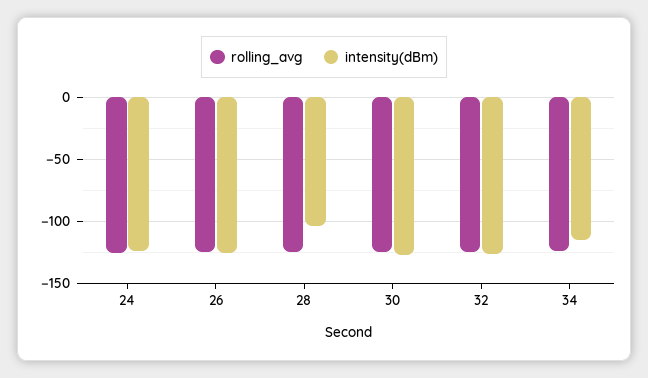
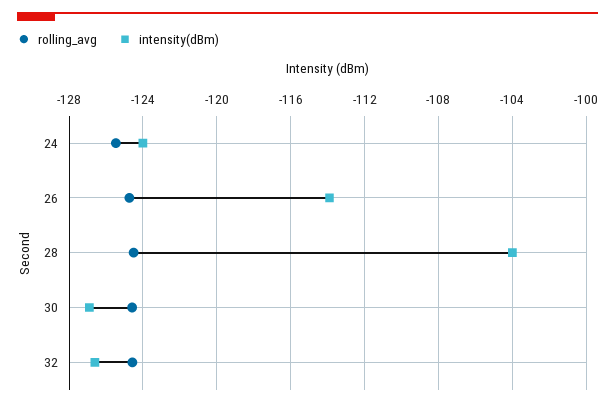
intensity(dBm), 26: -125 -> -114
rolling_avg, 34: -125 -> none
intensity(dBm), 34: -115 -> none

